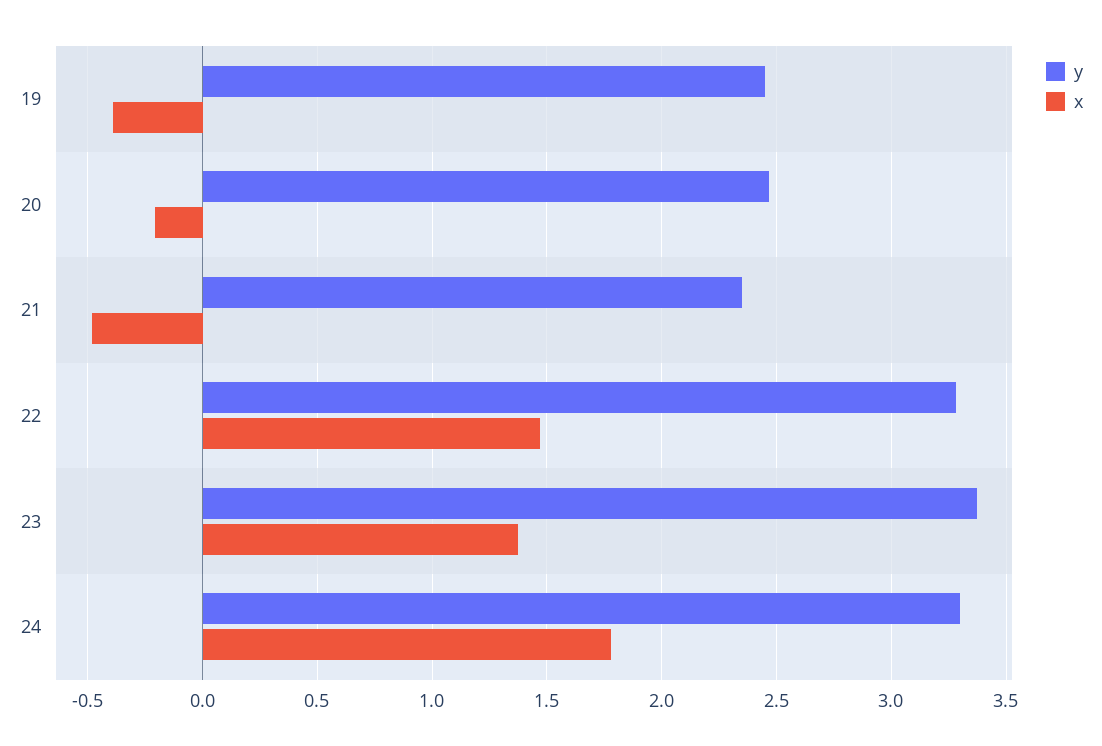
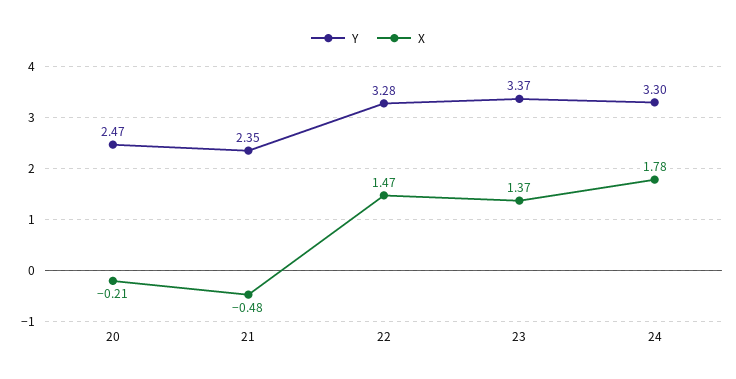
y, 19: 2.45 -> none
x, 19: -0.4 -> none

